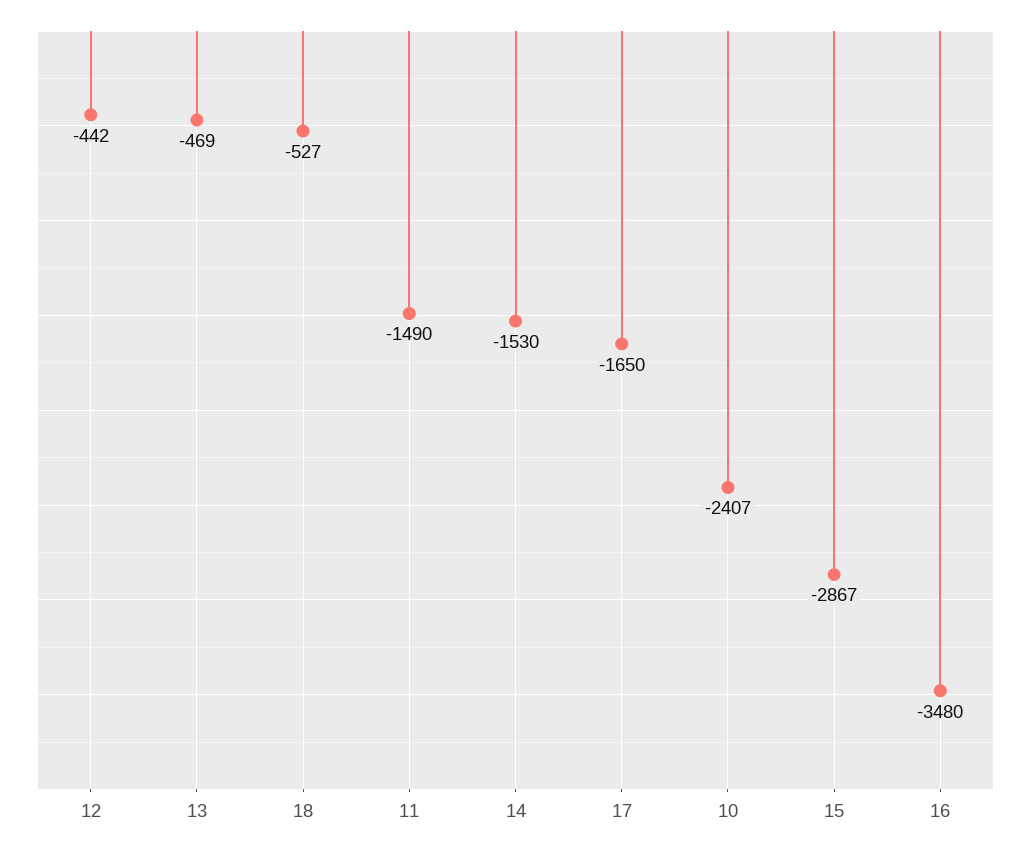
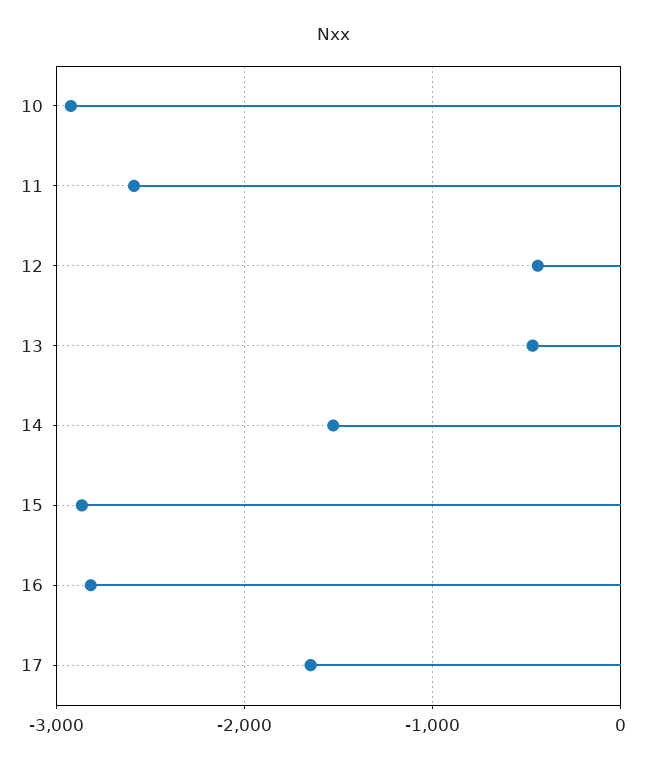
18: -527 -> none
11: -1490 -> -2600
10: -2407 -> -2900
16: -3480 -> -2800

